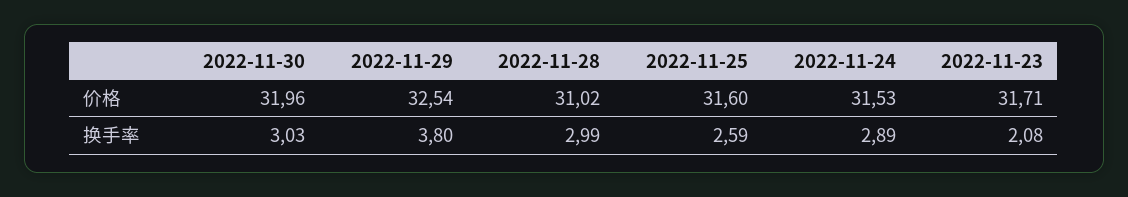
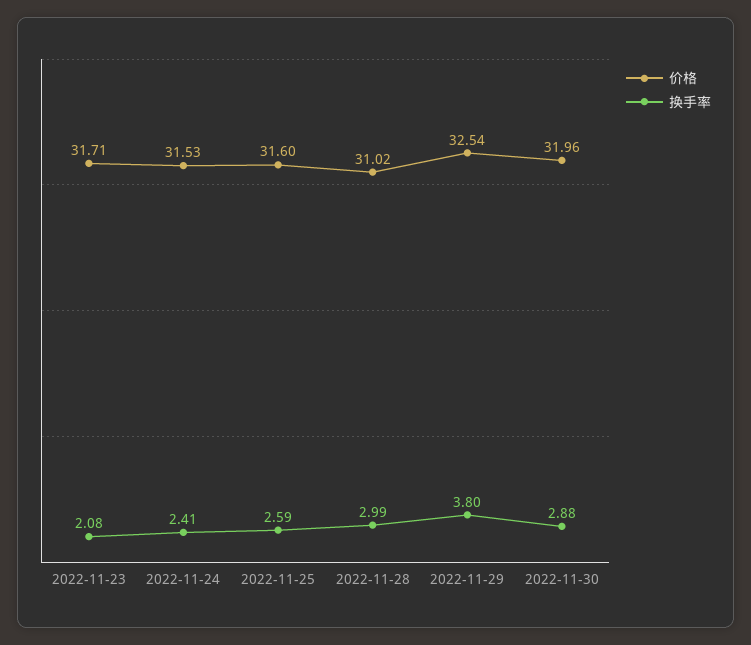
换手率, 2022-11-30: 3.03 -> 2.88
换手率, 2022-11-24: 2.89 -> 2.41

